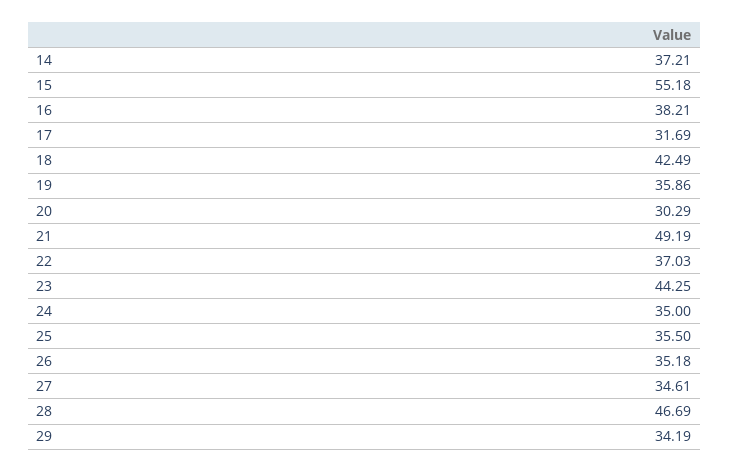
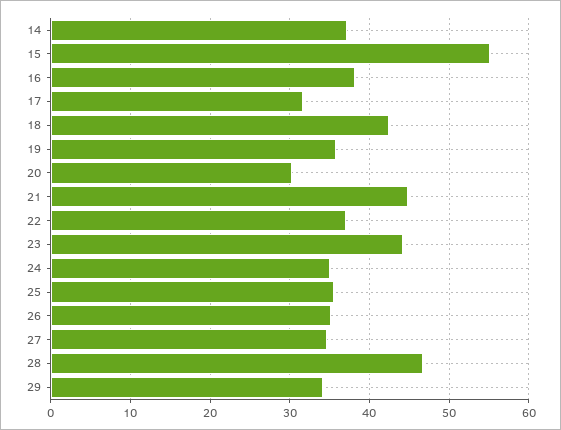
21: 49.19 -> 45

